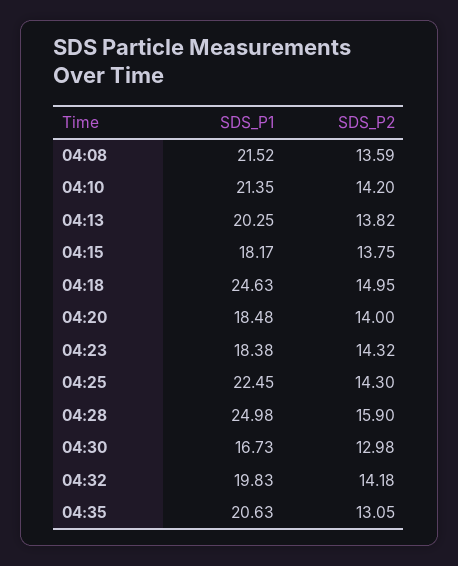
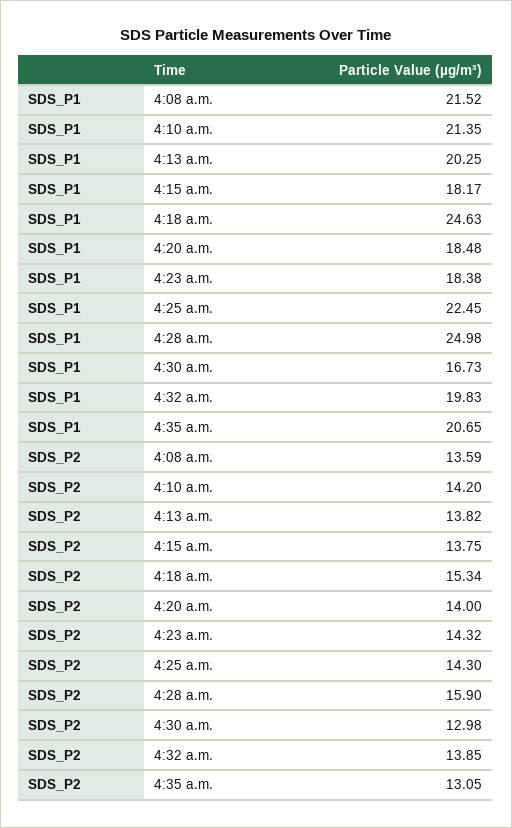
SDS_P2, 04:18: 14.95 -> 15.34
SDS_P2, 04:32: 14.18 -> 13.85
SDS_P1, 04:35: 20.63 -> 20.65

